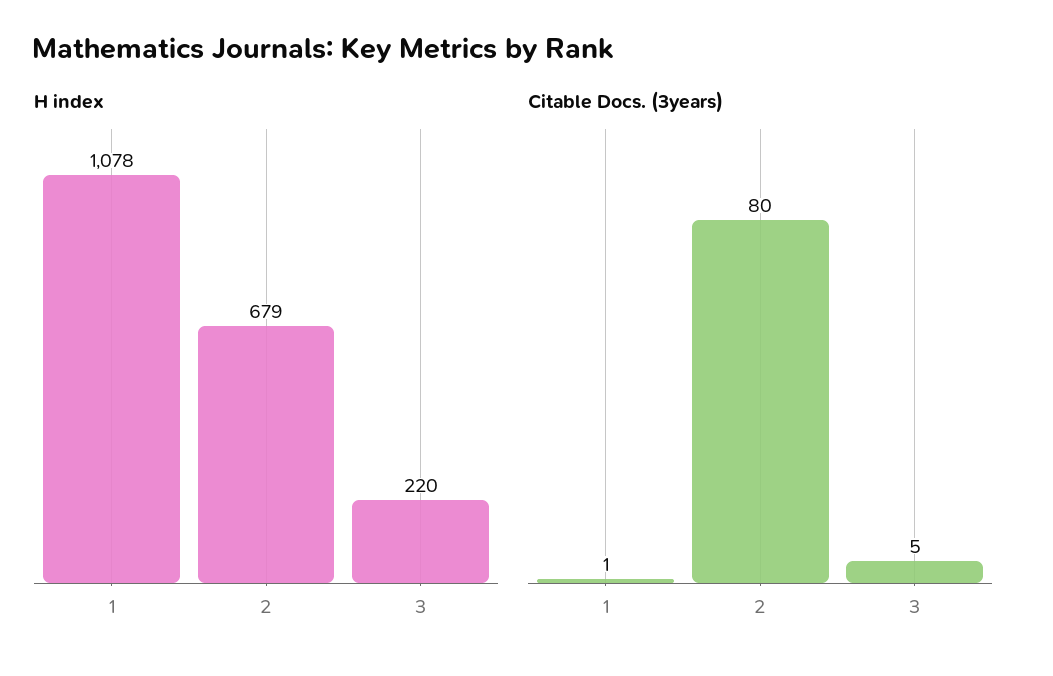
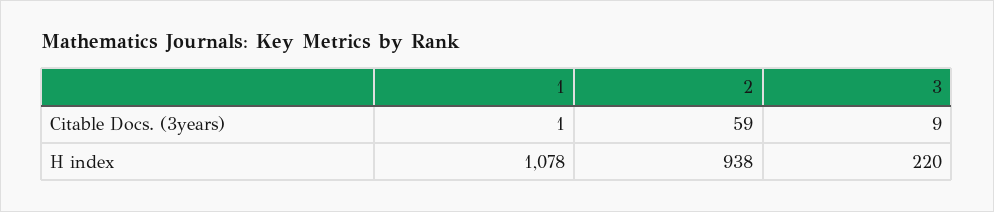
H index, 2: 679 -> 938
Citable Docs. (3years), 2: 80 -> 59
Citable Docs. (3years), 3: 5 -> 9

